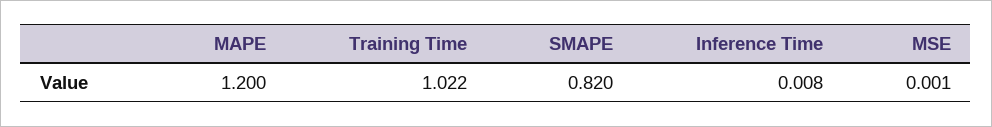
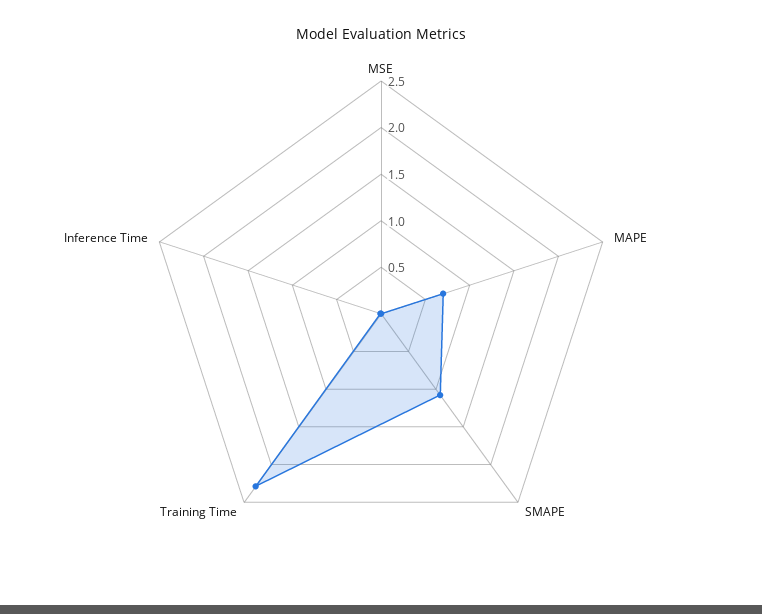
MAPE: 1.2 -> 0.7
Training Time: 1.022 -> 2.3
SMAPE: 0.82 -> 1.1

